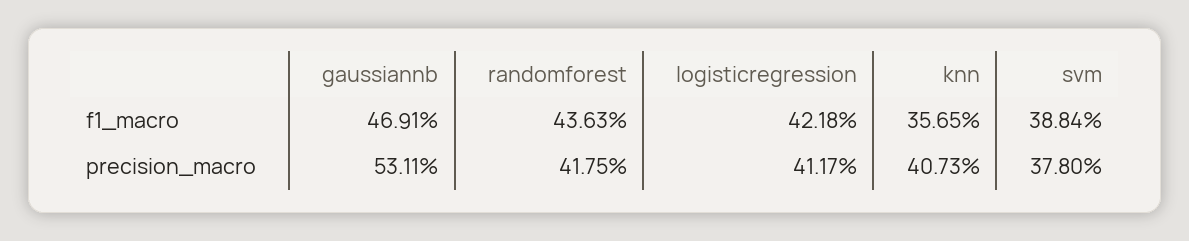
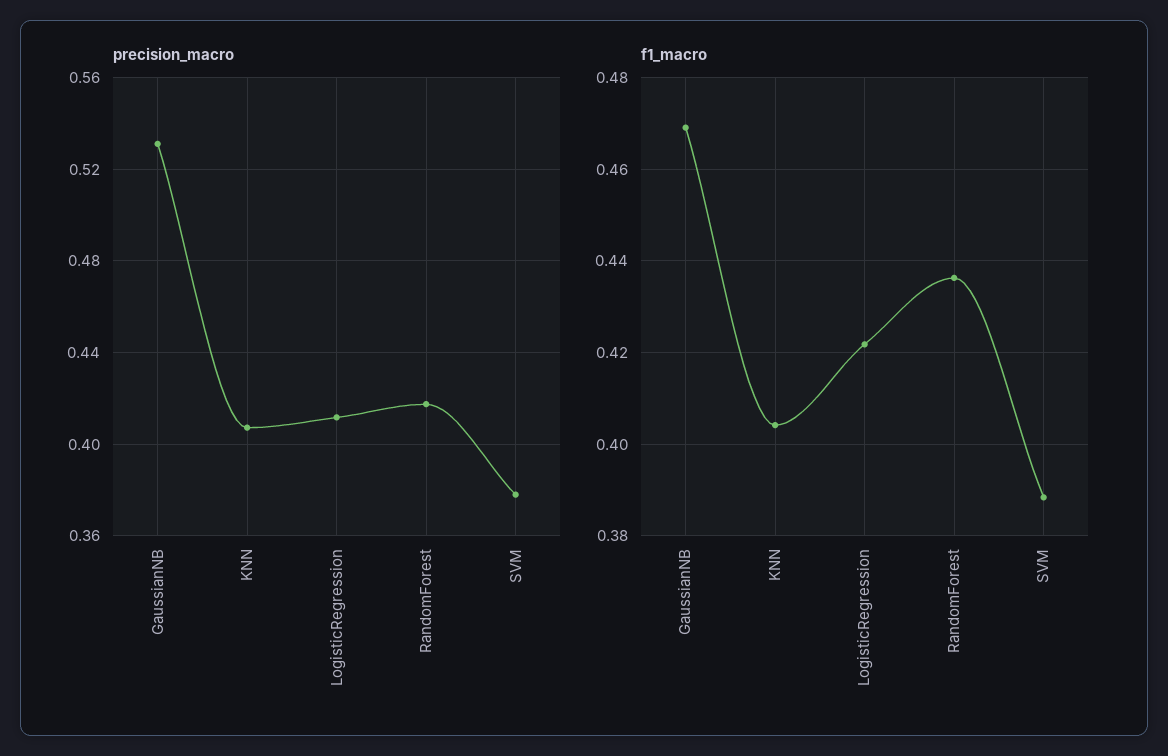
f1_macro, knn: 0.3565 -> 0.404

